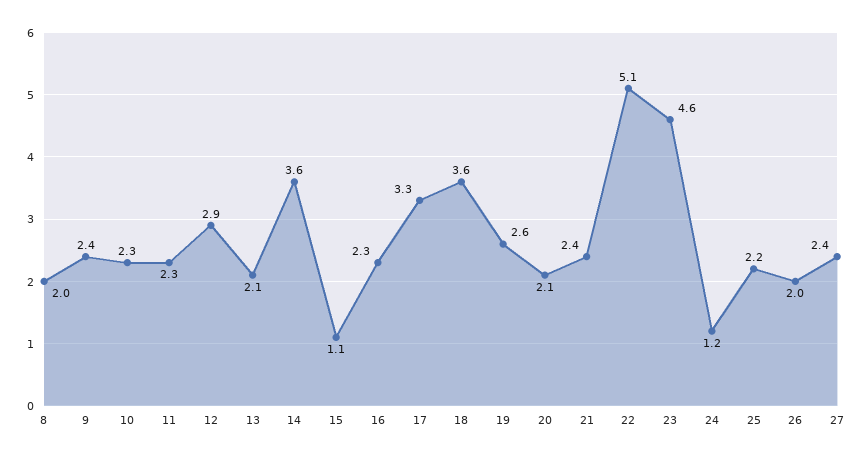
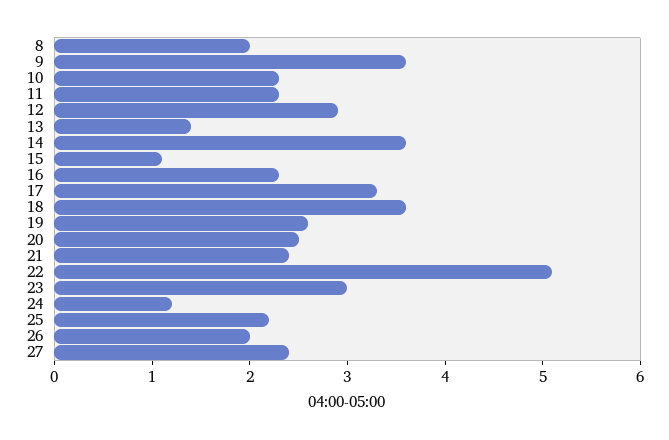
9: 2.4 -> 3.6
13: 2.1 -> 1.4
20: 2.1 -> 2.5
23: 4.6 -> 3

